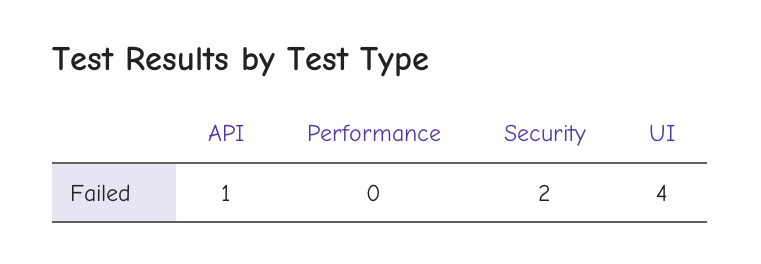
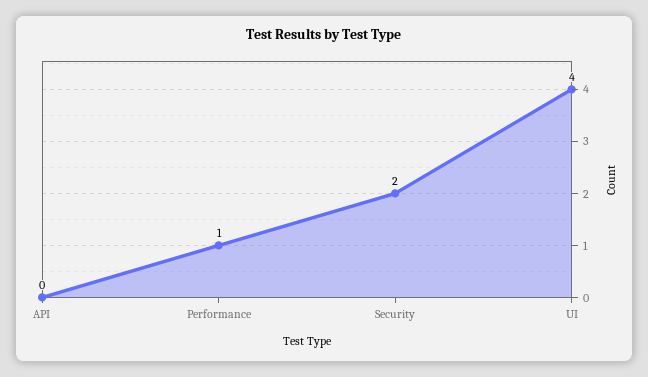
API: 1 -> 0
Performance: 0 -> 1

